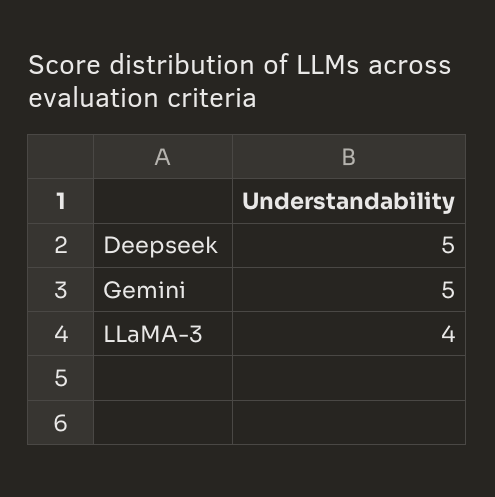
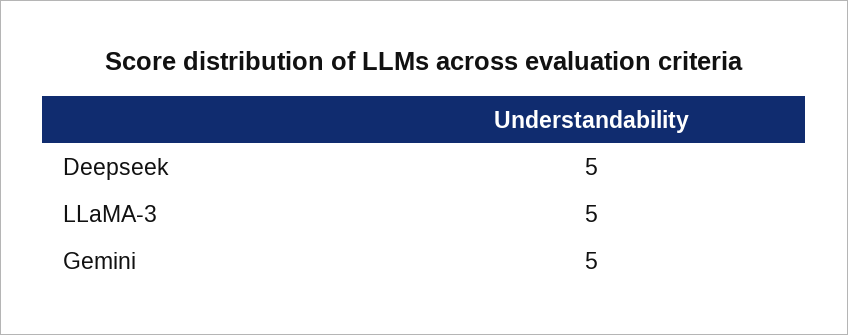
LLaMA-3: 4 -> 5

